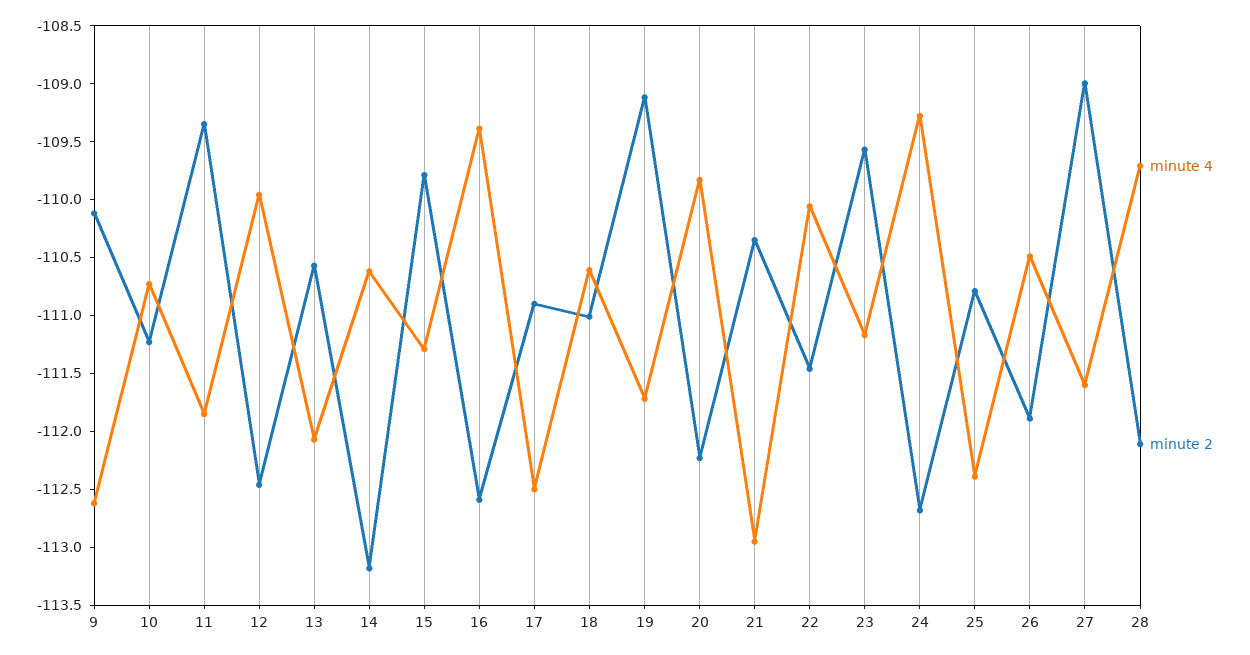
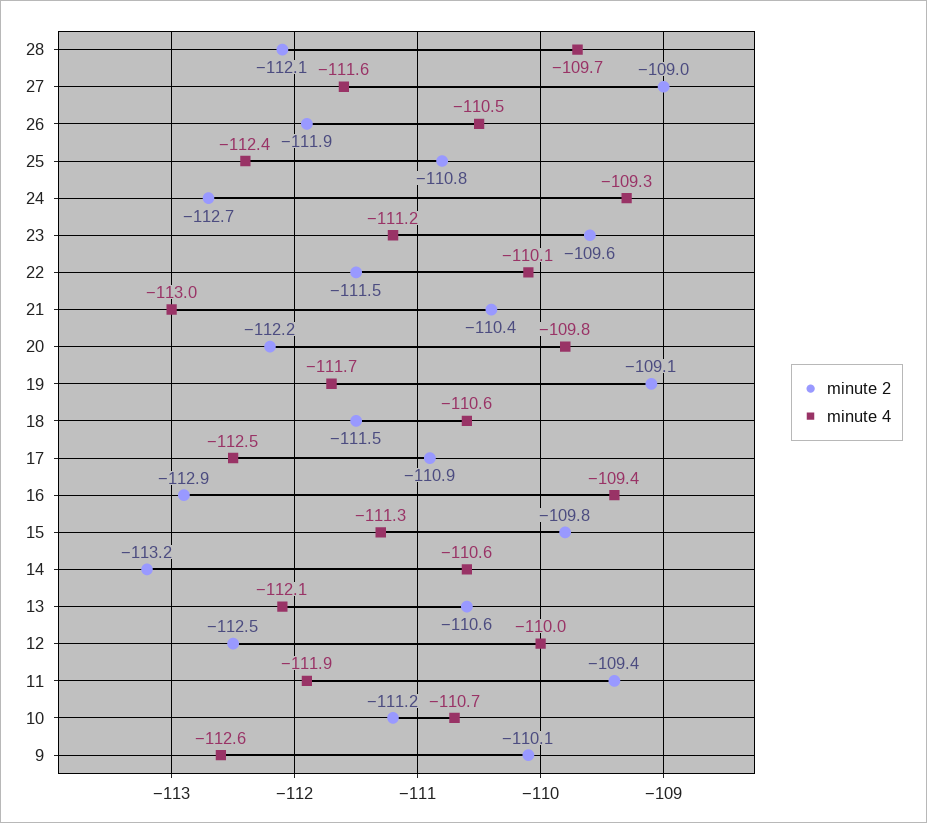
minute 2, 16: -112.6 -> -112.9
minute 2, 18: -111 -> -111.5

